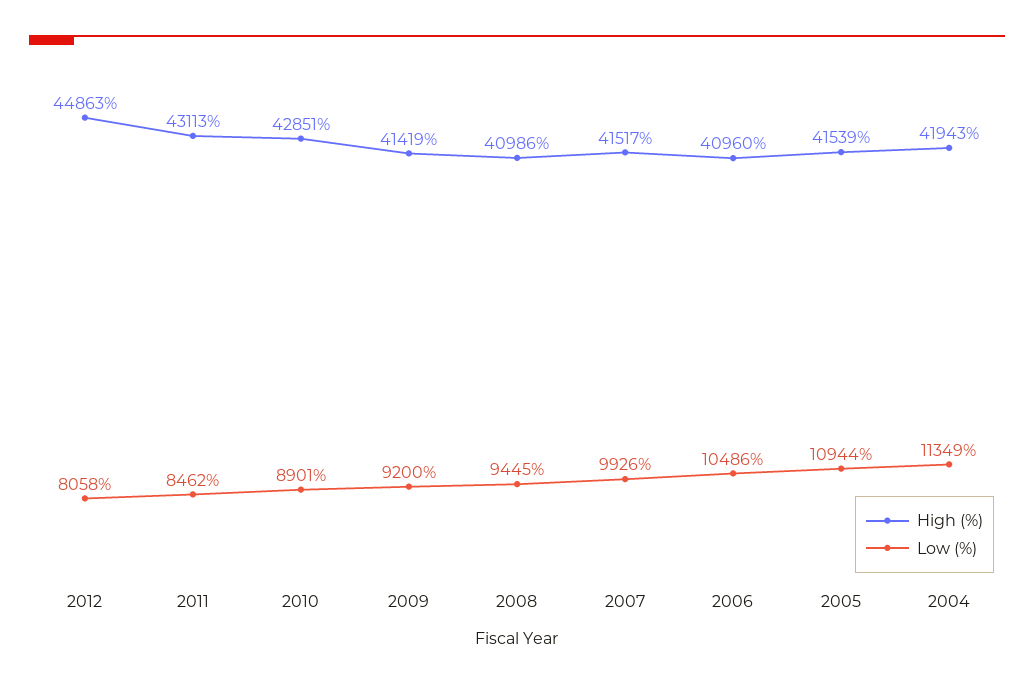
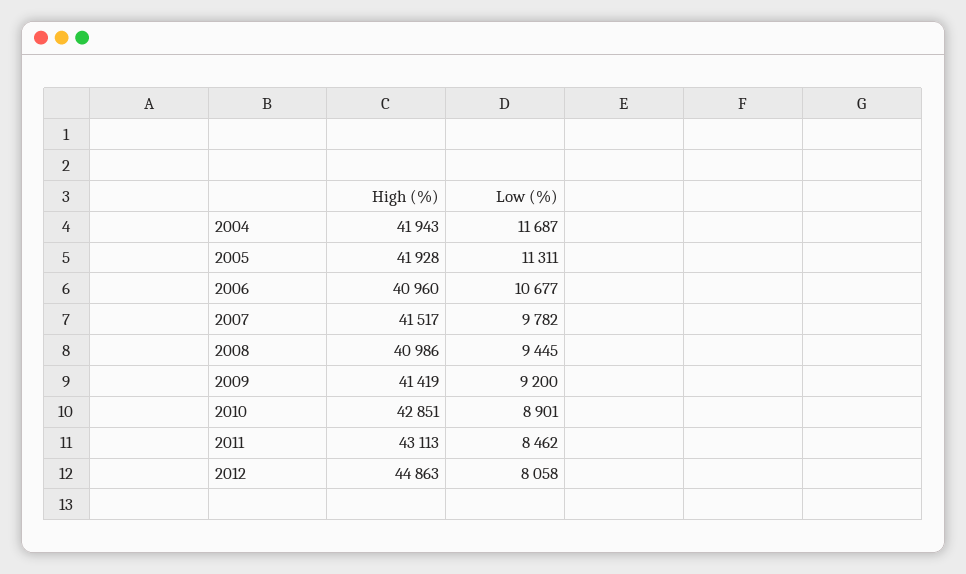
Low (%), 2007: 9926 -> 9782
Low (%), 2006: 10486 -> 10677
High (%), 2005: 41539 -> 41928
Low (%), 2005: 10944 -> 11311
Low (%), 2004: 11349 -> 11687

